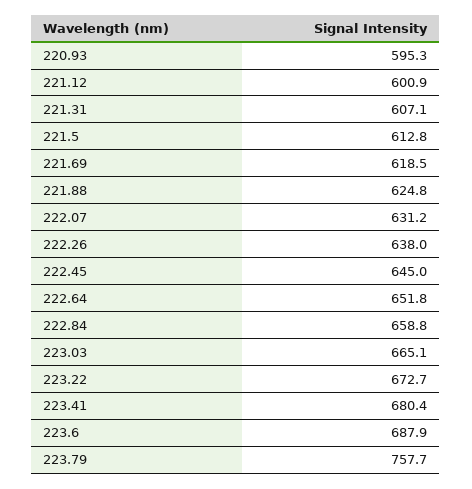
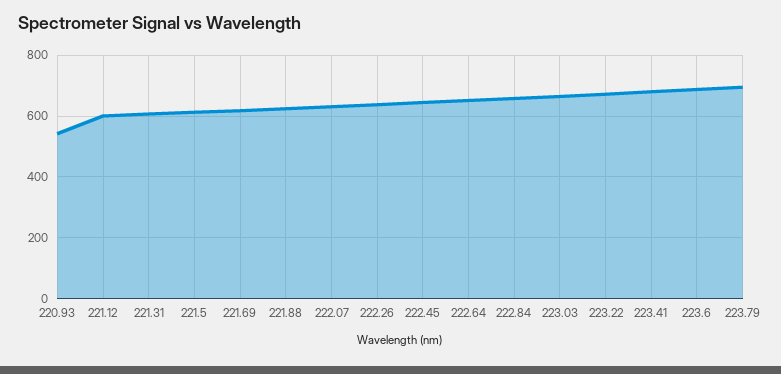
220.93: 595.3 -> 540
223.79: 757.7 -> 700

